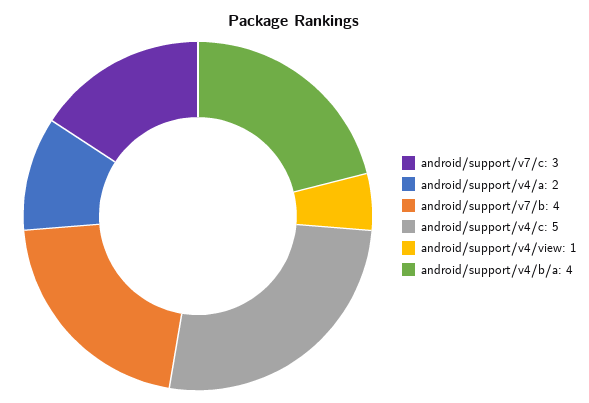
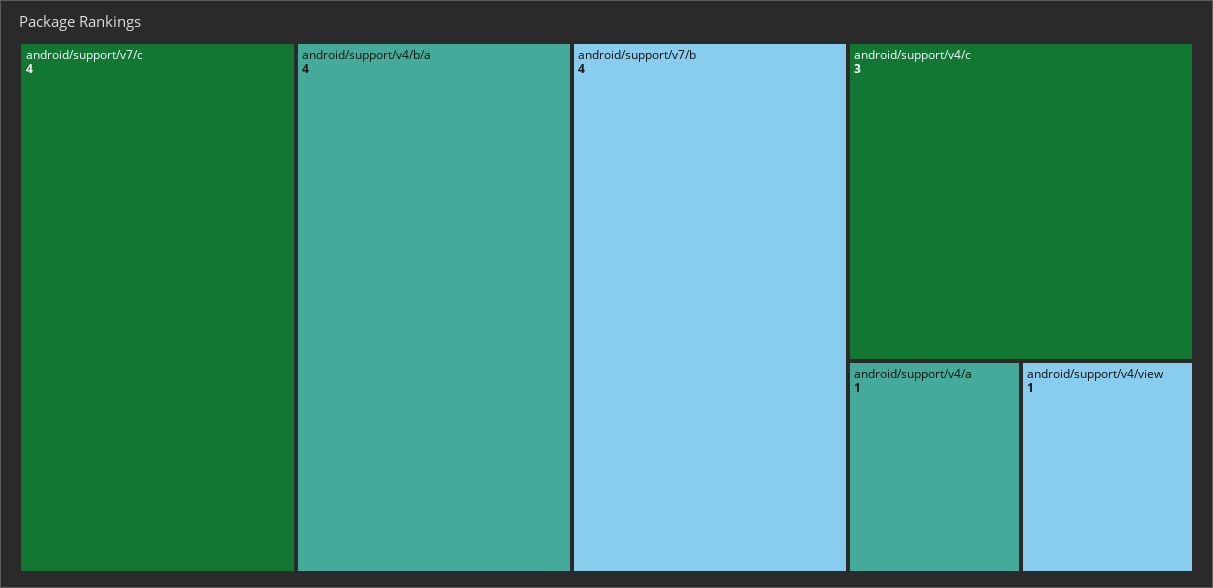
android/support/v7/c: 3 -> 4
android/support/v4/a: 2 -> 1
android/support/v4/c: 5 -> 3

